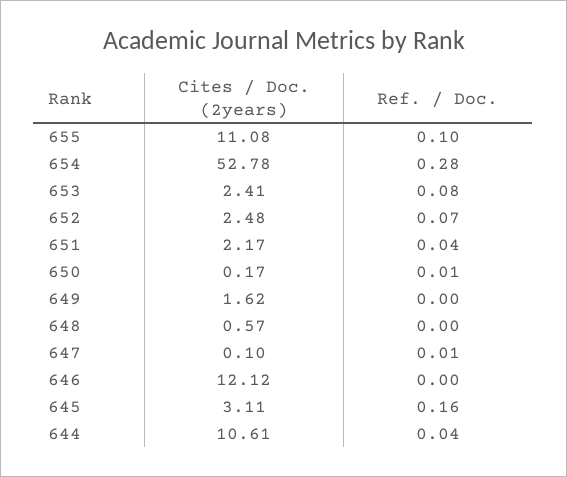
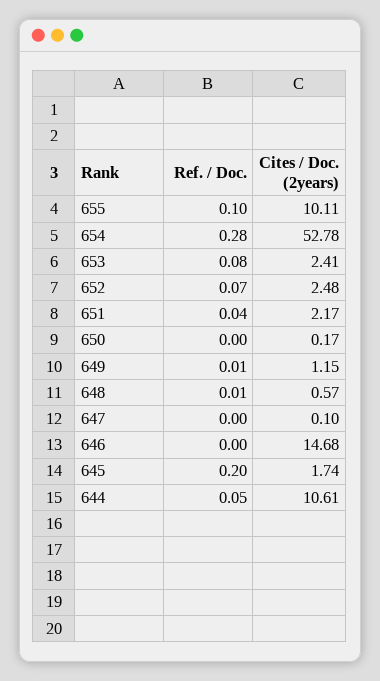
Cites / Doc. (2years), 655: 11.08 -> 10.11
Ref. / Doc., 650: 0.01 -> 0
Cites / Doc. (2years), 649: 1.62 -> 1.15
Ref. / Doc., 649: 0 -> 0.01
Ref. / Doc., 648: 0 -> 0.01
Ref. / Doc., 647: 0.01 -> 0
Cites / Doc. (2years), 646: 12.12 -> 14.68
Cites / Doc. (2years), 645: 3.11 -> 1.74
Ref. / Doc., 645: 0.16 -> 0.2
Ref. / Doc., 644: 0.04 -> 0.05

